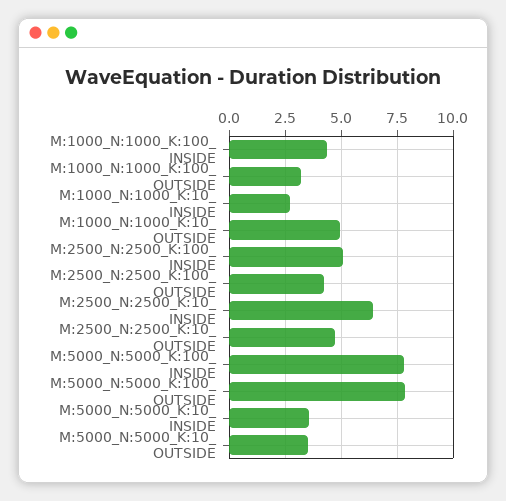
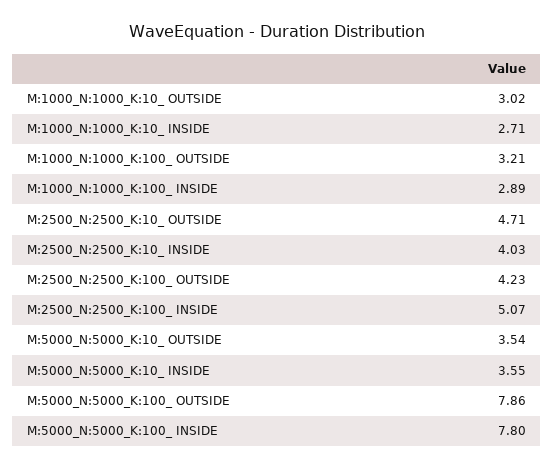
M:1000_N:1000_K:100_ INSIDE: 4.5 -> 2.89
M:1000_N:1000_K:10_ OUTSIDE: 5 -> 3.02
M:2500_N:2500_K:10_ INSIDE: 6.5 -> 4.03

